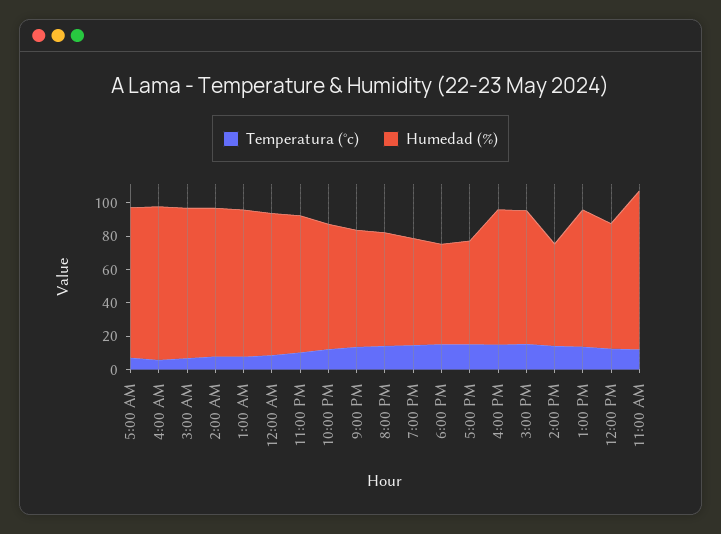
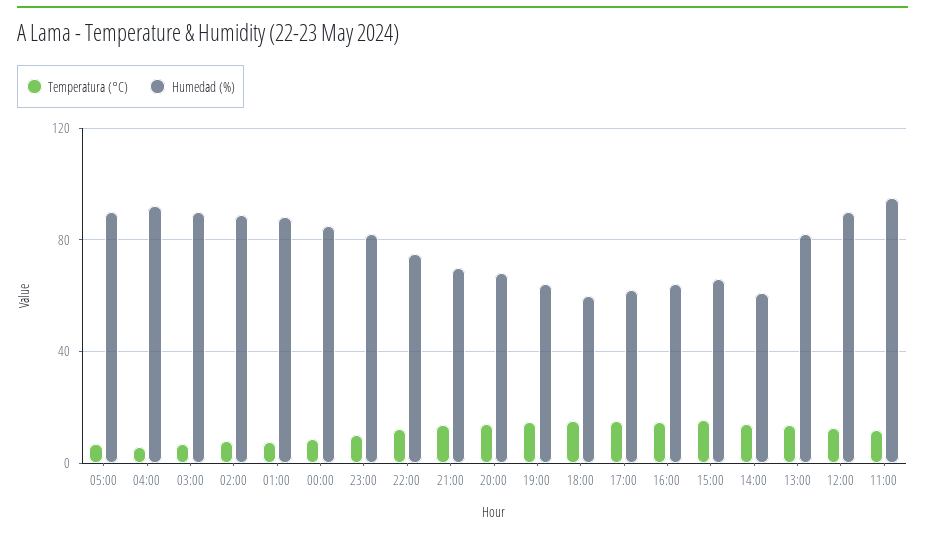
Humedad (%), 4:00 PM: 80 -> 65
Humedad (%), 3:00 PM: 80 -> 65
Humedad (%), 12:00 PM: 75 -> 90

